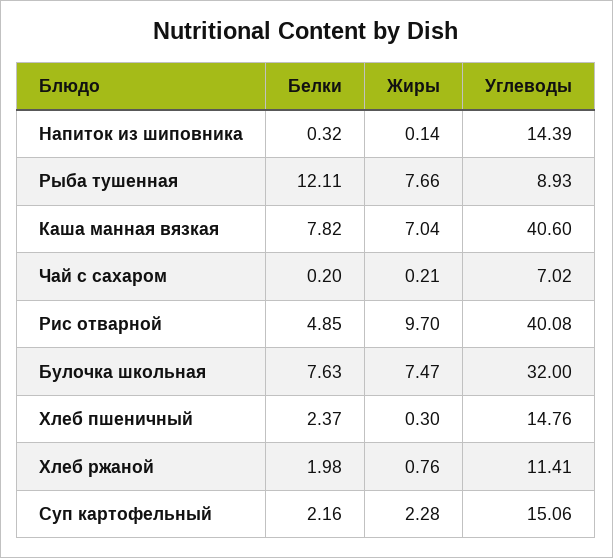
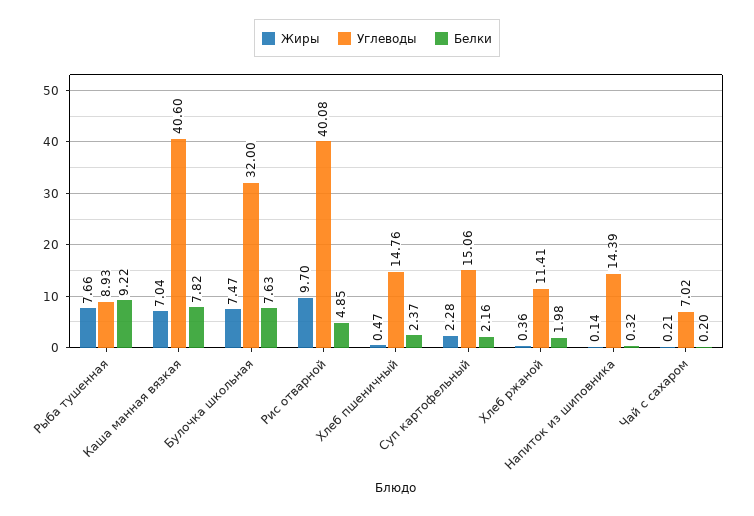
Белки, Рыба тушенная: 12.11 -> 9.22
Жиры, Хлеб пшеничный: 0.3 -> 0.47
Жиры, Хлеб ржаной: 0.76 -> 0.36

